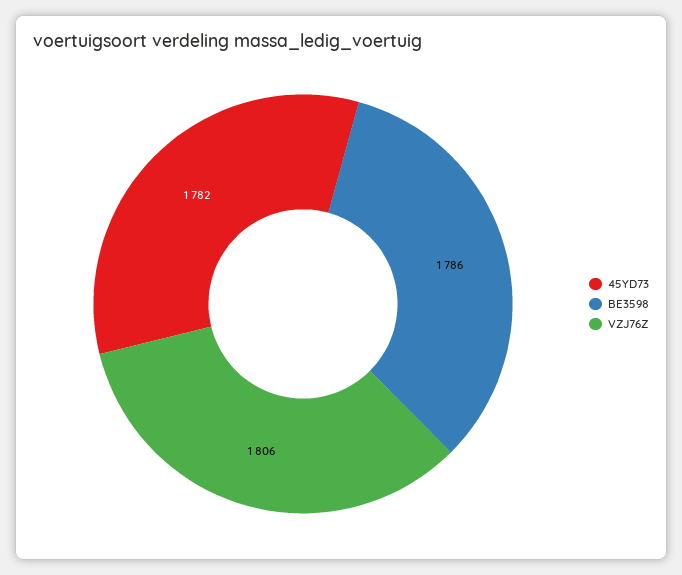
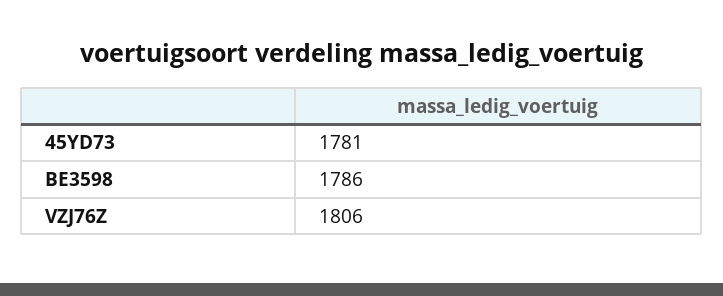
45YD73: 1782 -> 1781

